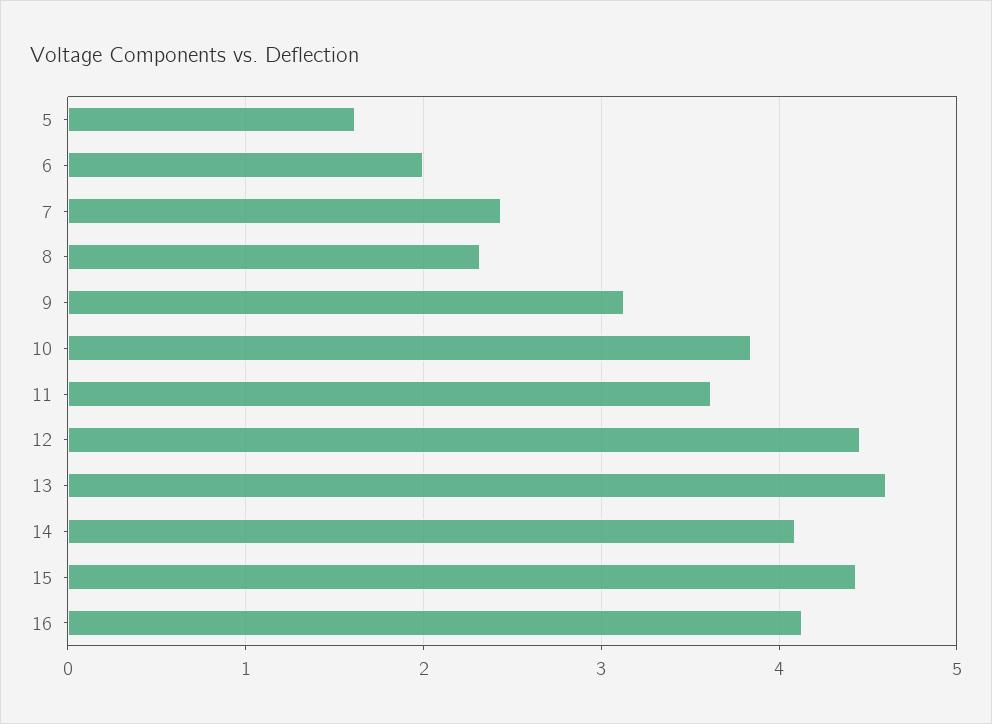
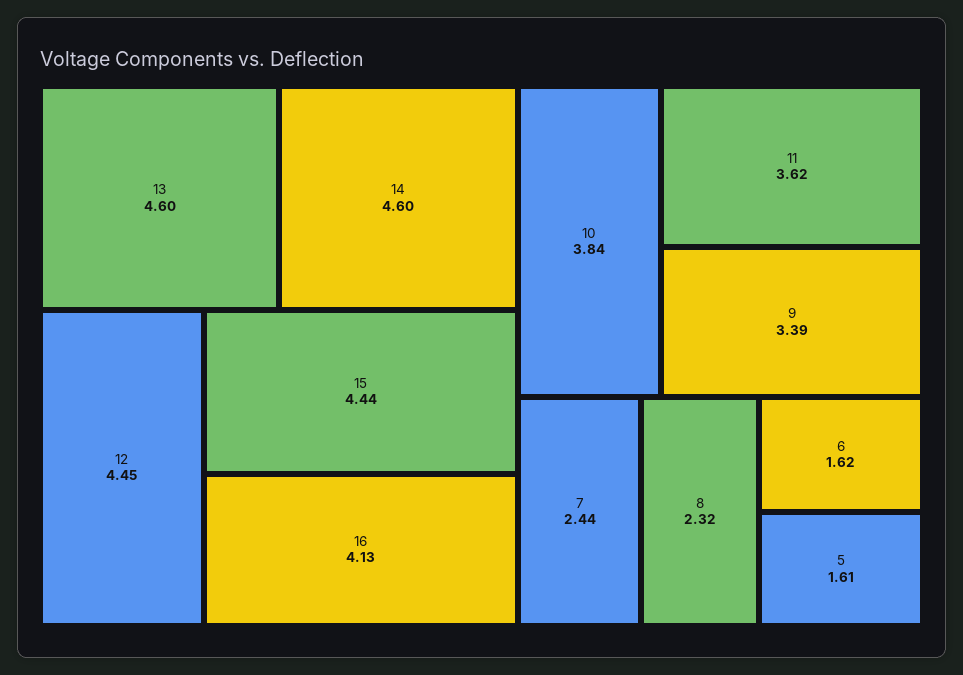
6: 2 -> 1.62
9: 3.1 -> 3.39
14: 4.1 -> 4.6

